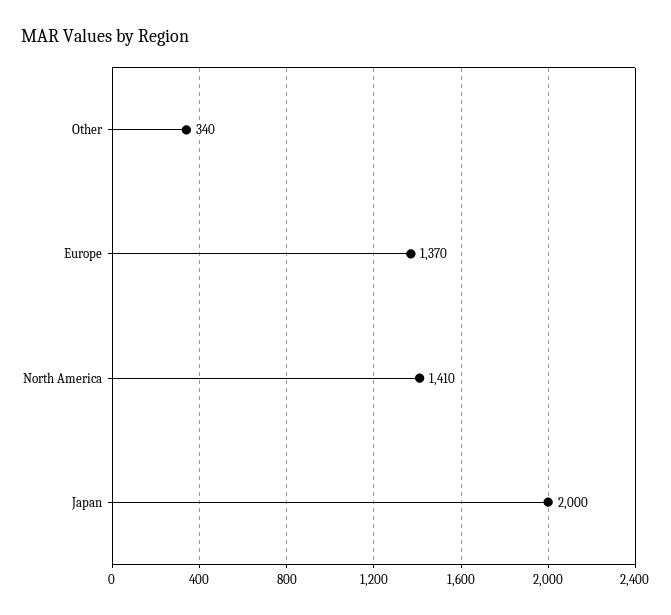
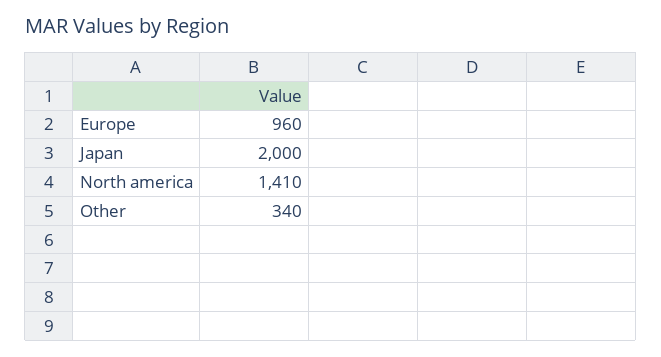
Europe: 1370 -> 960

